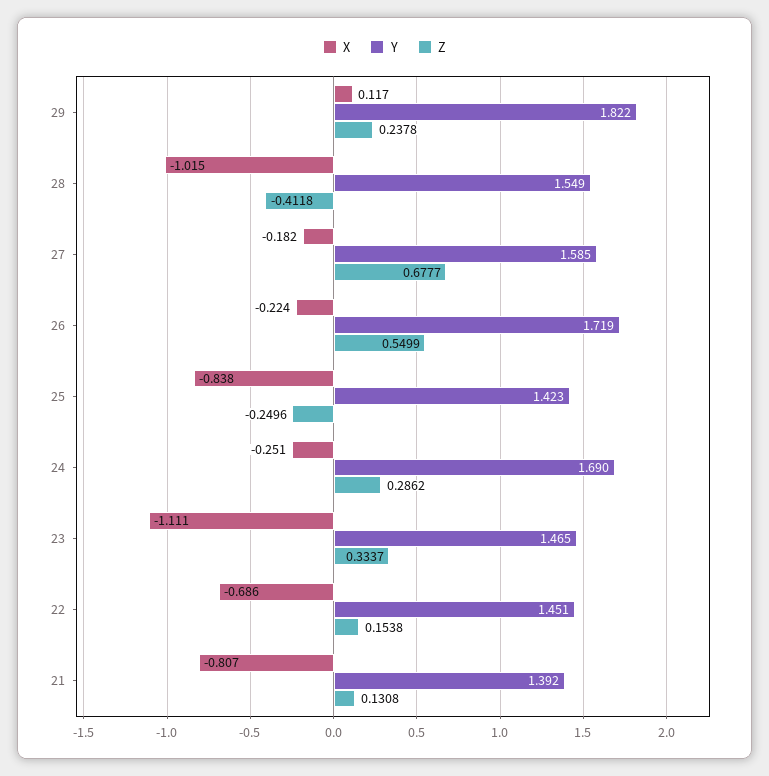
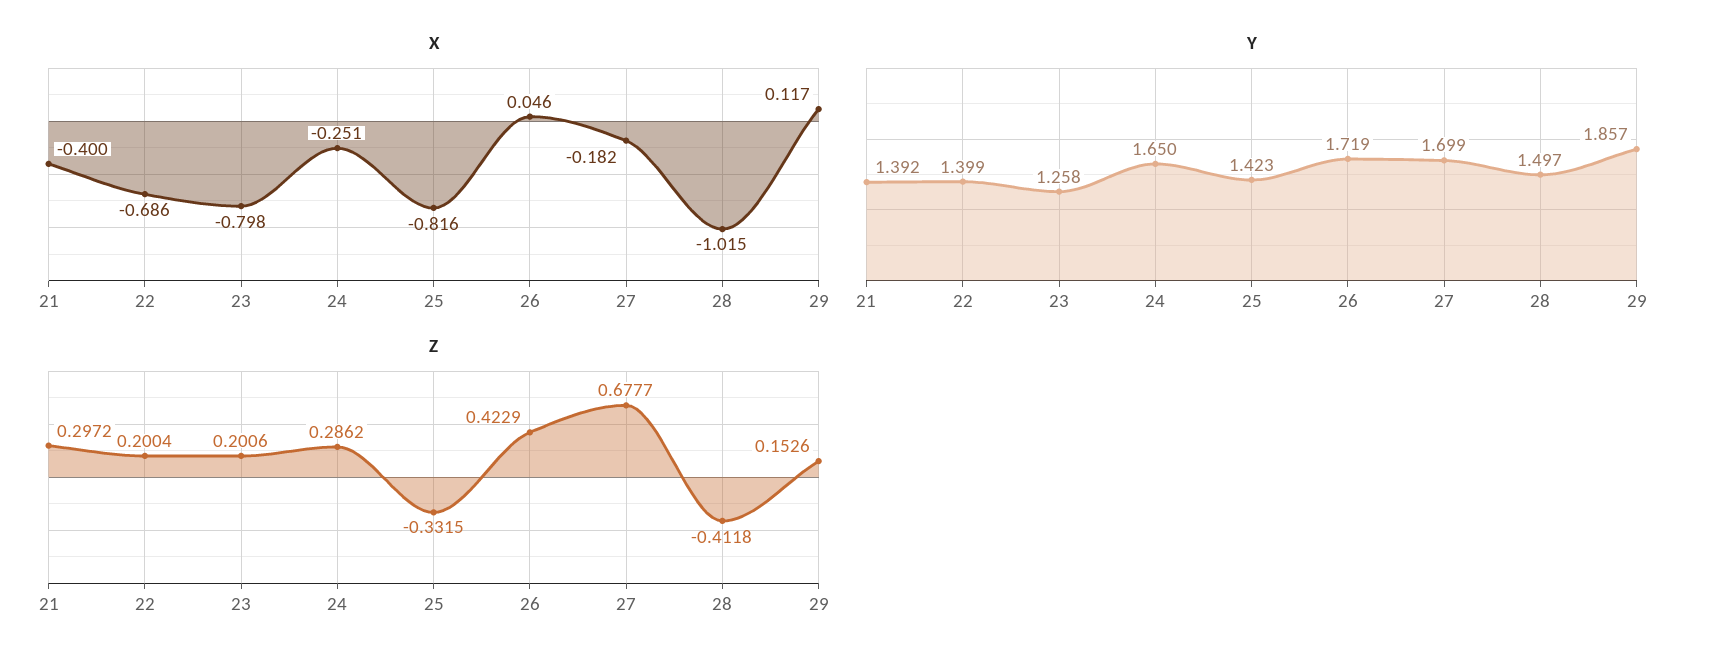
Y, 29: 1.822 -> 1.857
Z, 29: 0.2378 -> 0.1526
Y, 28: 1.549 -> 1.497
Y, 27: 1.585 -> 1.699
X, 26: -0.224 -> 0.046
Z, 26: 0.5499 -> 0.4229
X, 25: -0.838 -> -0.816
Z, 25: -0.2496 -> -0.3315
Y, 24: 1.69 -> 1.65
X, 23: -1.111 -> -0.798
Y, 23: 1.465 -> 1.258
Z, 23: 0.3337 -> 0.2006
Y, 22: 1.451 -> 1.399
Z, 22: 0.1538 -> 0.2004
X, 21: -0.807 -> -0.4
Z, 21: 0.1308 -> 0.2972

